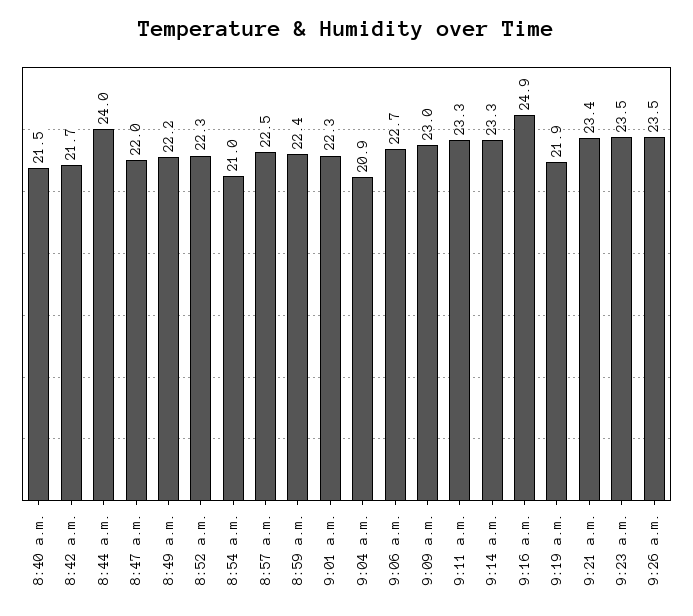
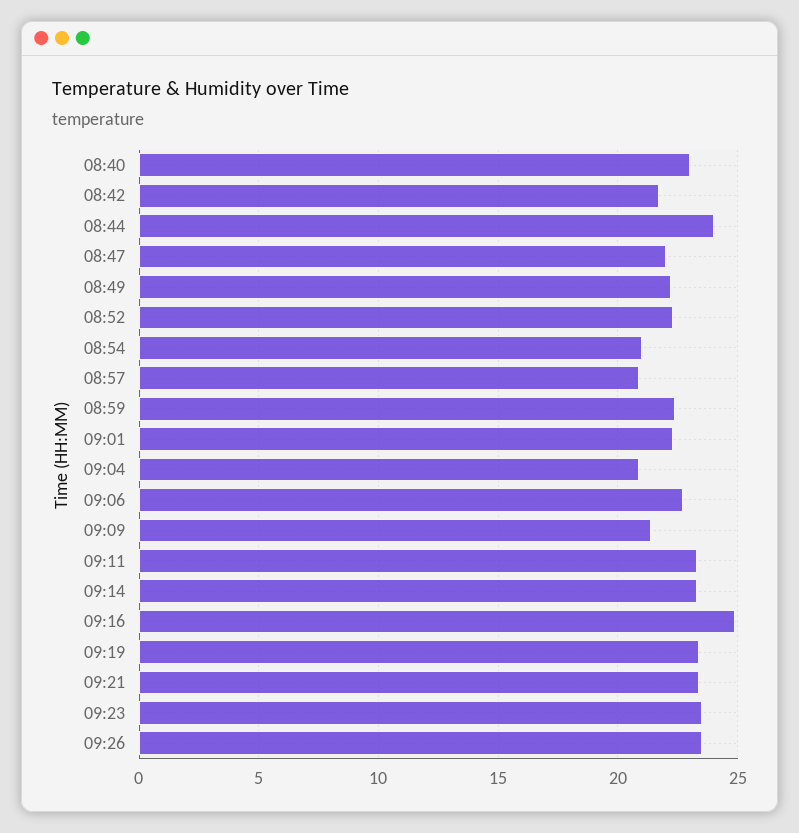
8:40 a.m.: 21.5 -> 23
8:57 a.m.: 22.5 -> 21
9:09 a.m.: 23 -> 21.5
9:19 a.m.: 21.9 -> 23.5

